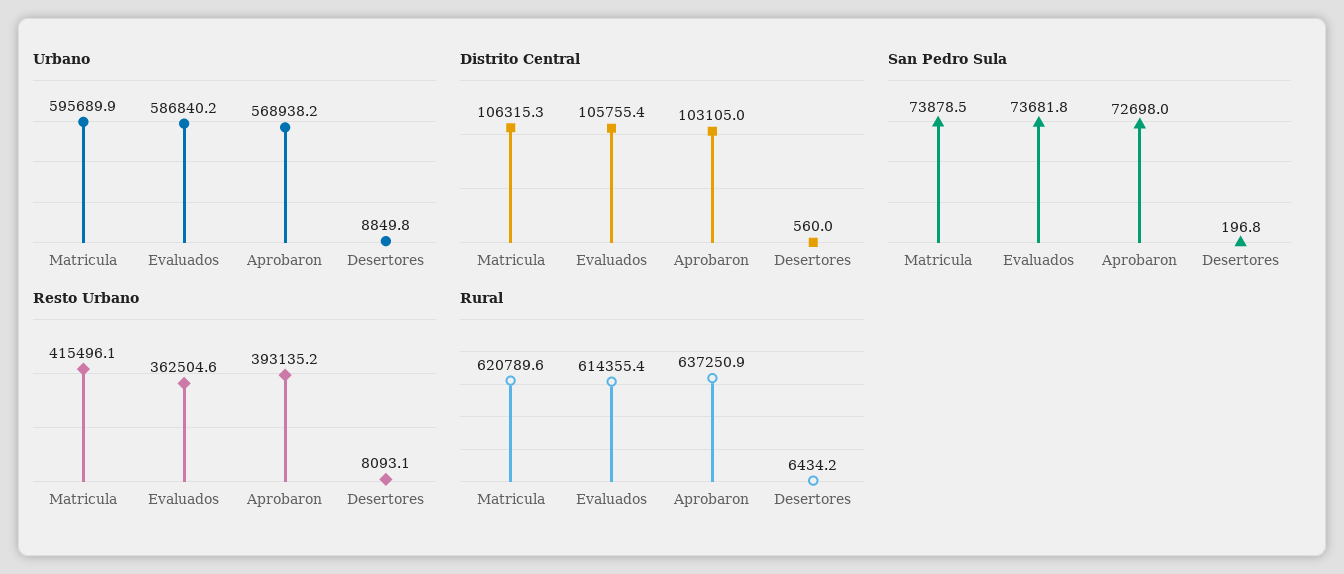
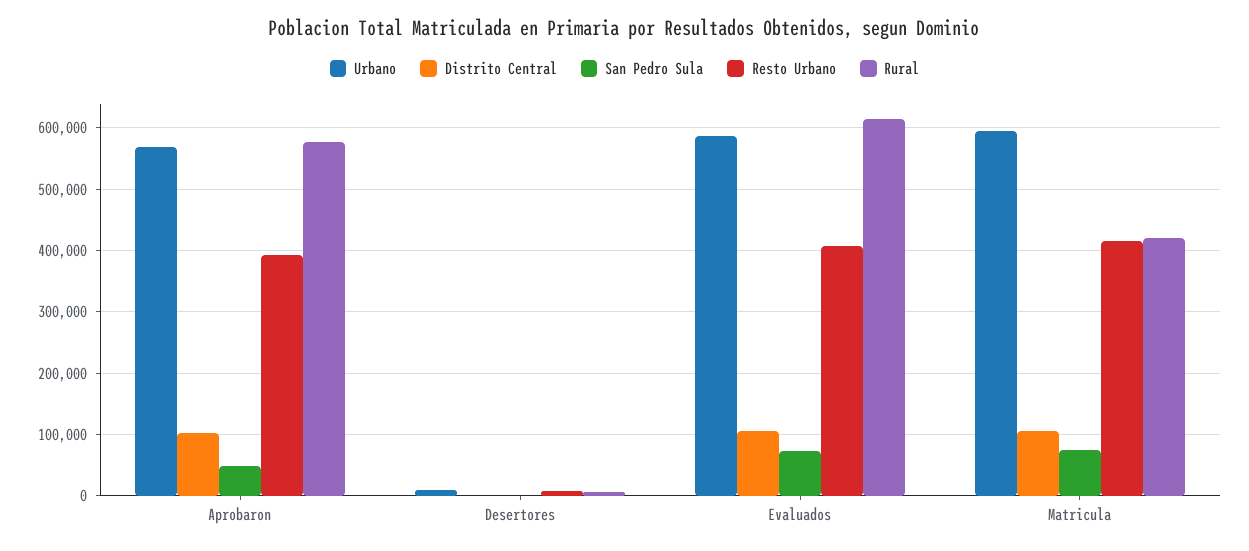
San Pedro Sula, Aprobaron: 72698 -> 50000
Resto Urbano, Evaluados: 362504.6 -> 410000
Rural, Matricula: 620789.6 -> 420000
Rural, Aprobaron: 637250.9 -> 580000

